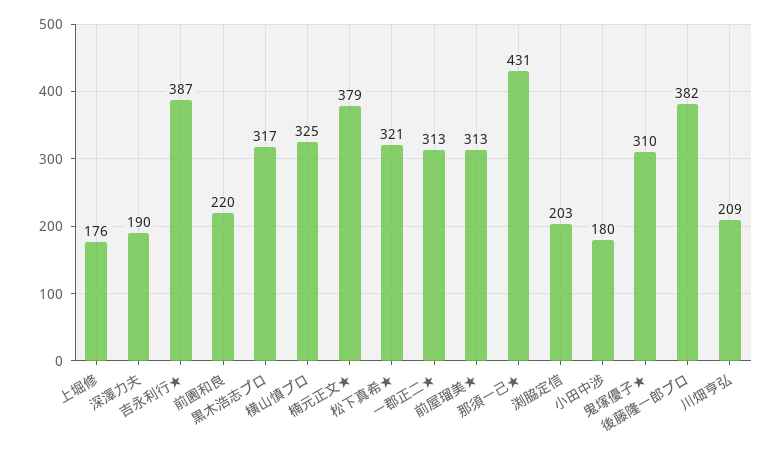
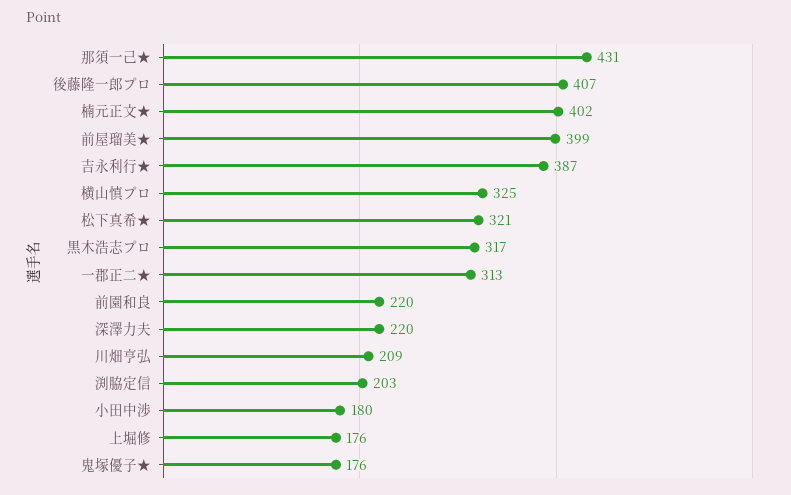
深澤力夫: 190 -> 220
楠元正文★: 379 -> 402
前屋瑠美★: 313 -> 399
鬼塚優子★: 310 -> 176
後藤隆一郎プロ: 382 -> 407

